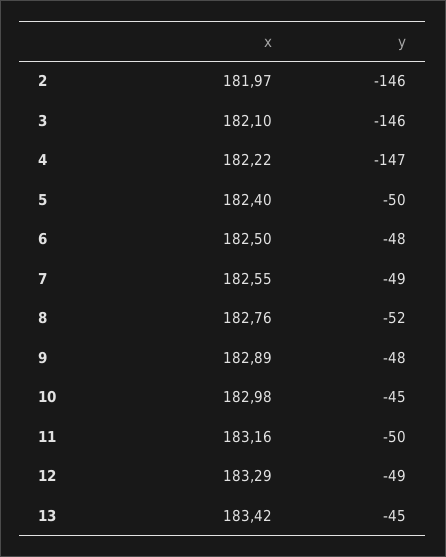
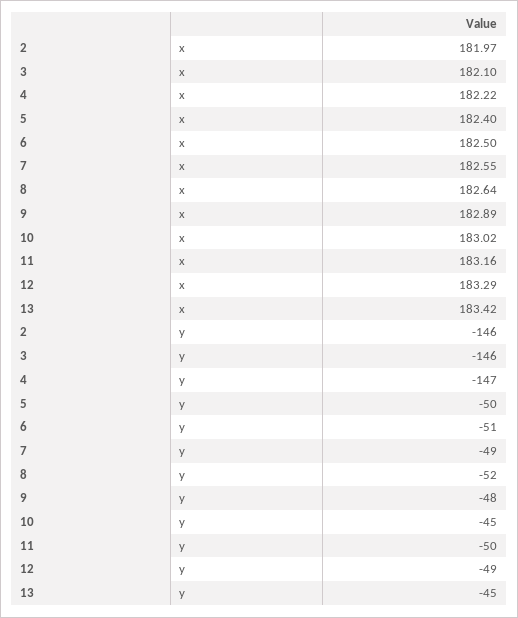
y, 6: -48 -> -51
x, 8: 182.76 -> 182.64
x, 10: 182.98 -> 183.02

